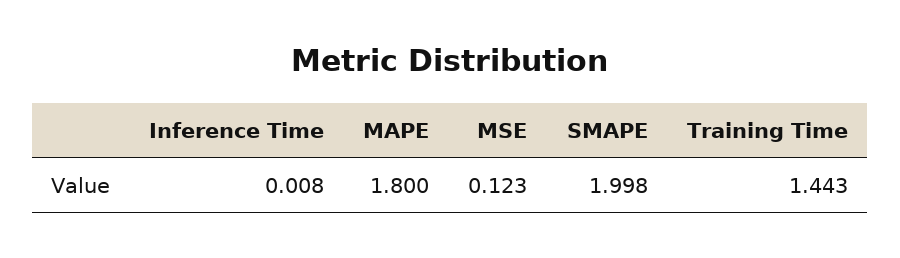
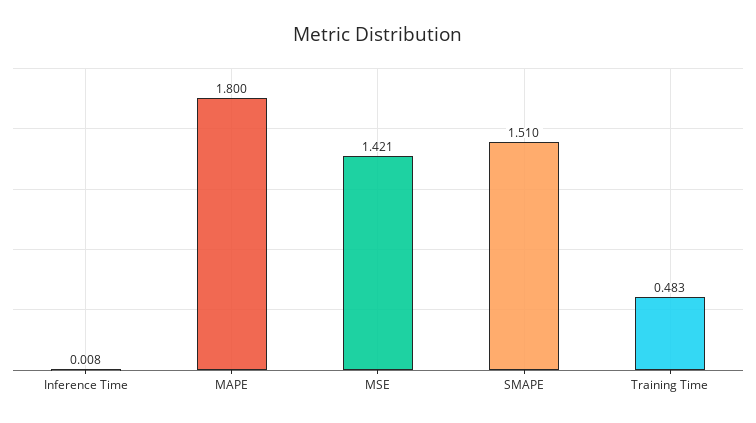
MSE: 0.123 -> 1.421
SMAPE: 1.998 -> 1.51
Training Time: 1.443 -> 0.483

